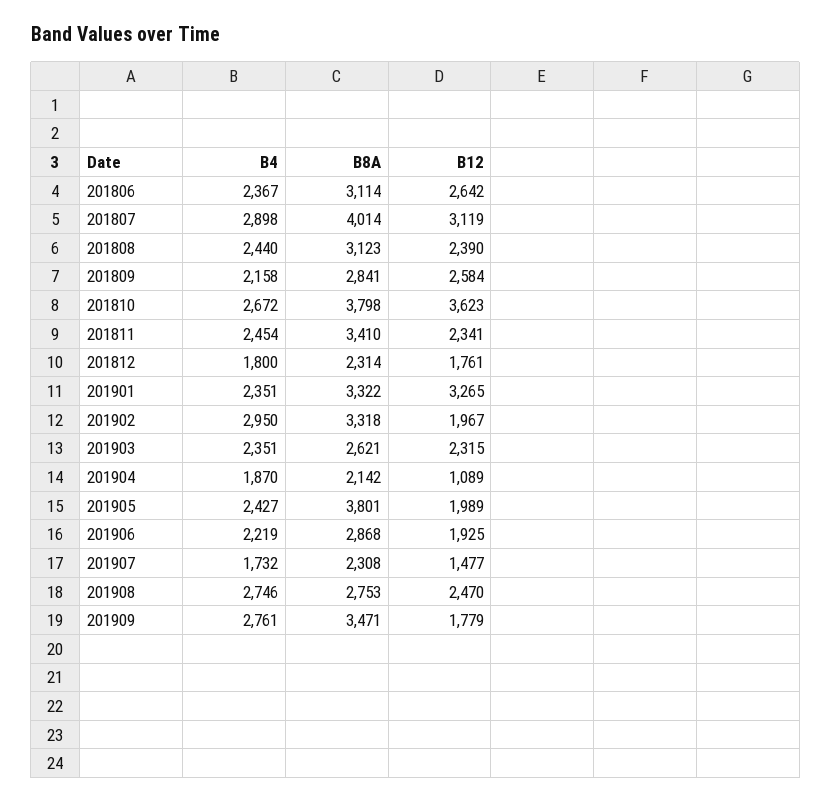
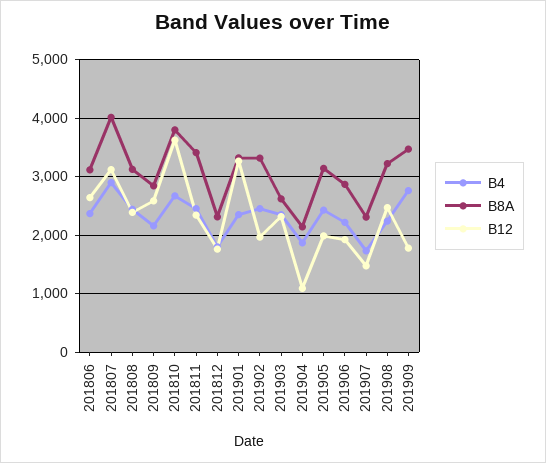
B4, 201902: 2950 -> 2400
B8A, 201905: 3801 -> 3200
B4, 201908: 2746 -> 2200
B8A, 201908: 2753 -> 3200

